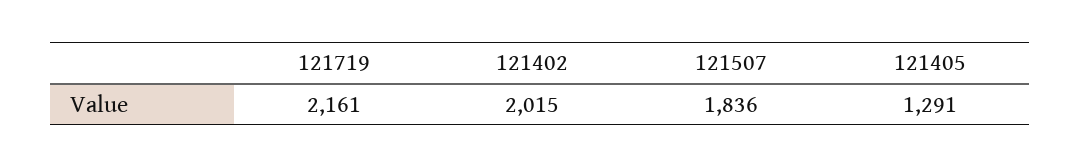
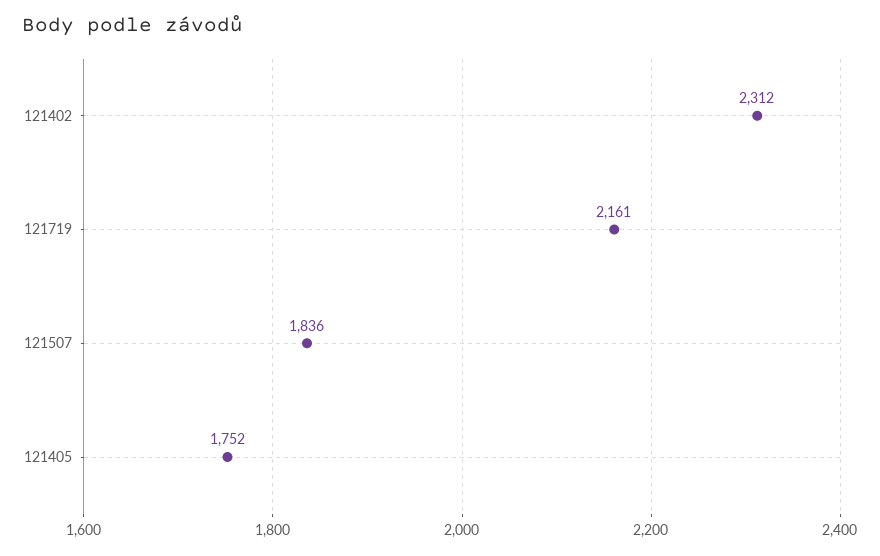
121402: 2015 -> 2312
121405: 1291 -> 1752

